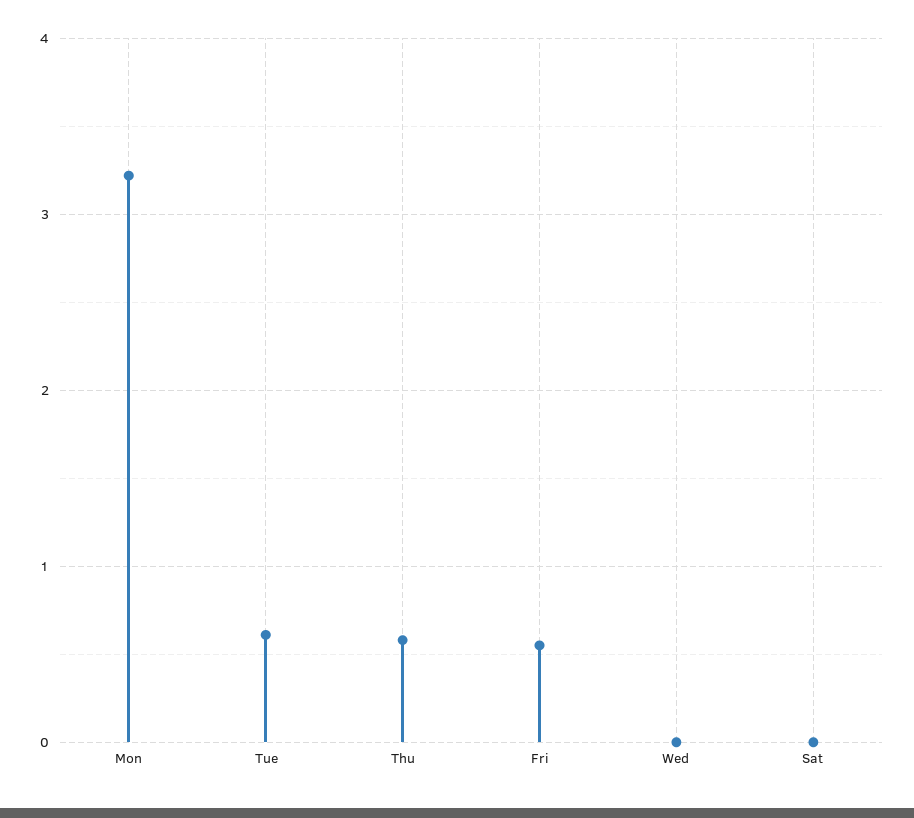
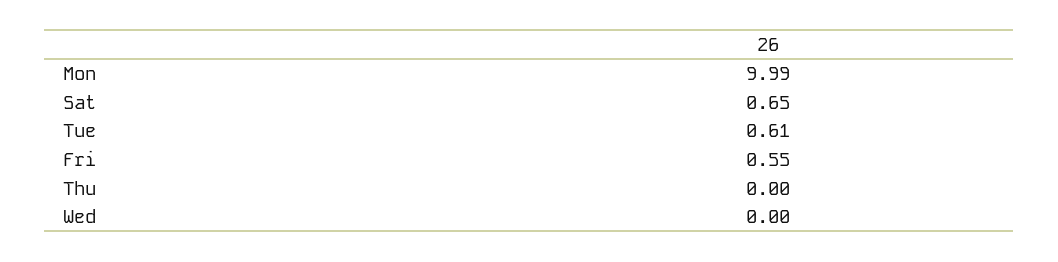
Mon: 3.2 -> 9.99
Thu: 0.6 -> 0
Sat: 0 -> 0.65

